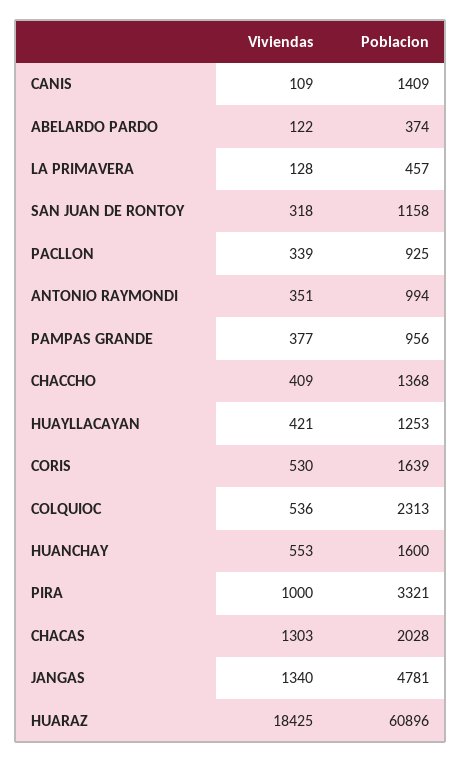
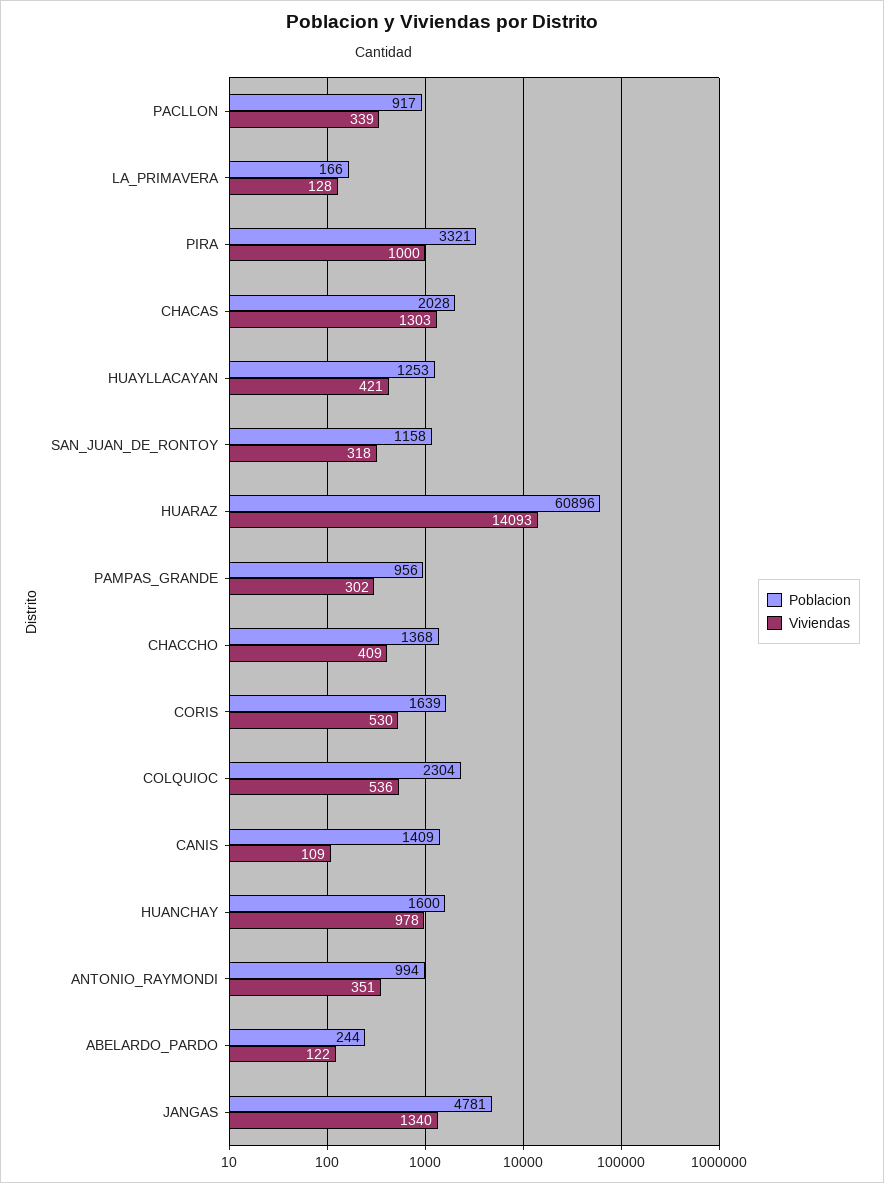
Poblacion, ABELARDO PARDO: 374 -> 244
Poblacion, LA PRIMAVERA: 457 -> 166
Poblacion, PACLLON: 925 -> 917
Viviendas, PAMPAS GRANDE: 377 -> 302
Poblacion, COLQUIOC: 2313 -> 2304
Viviendas, HUANCHAY: 553 -> 978
Viviendas, HUARAZ: 18425 -> 14093

